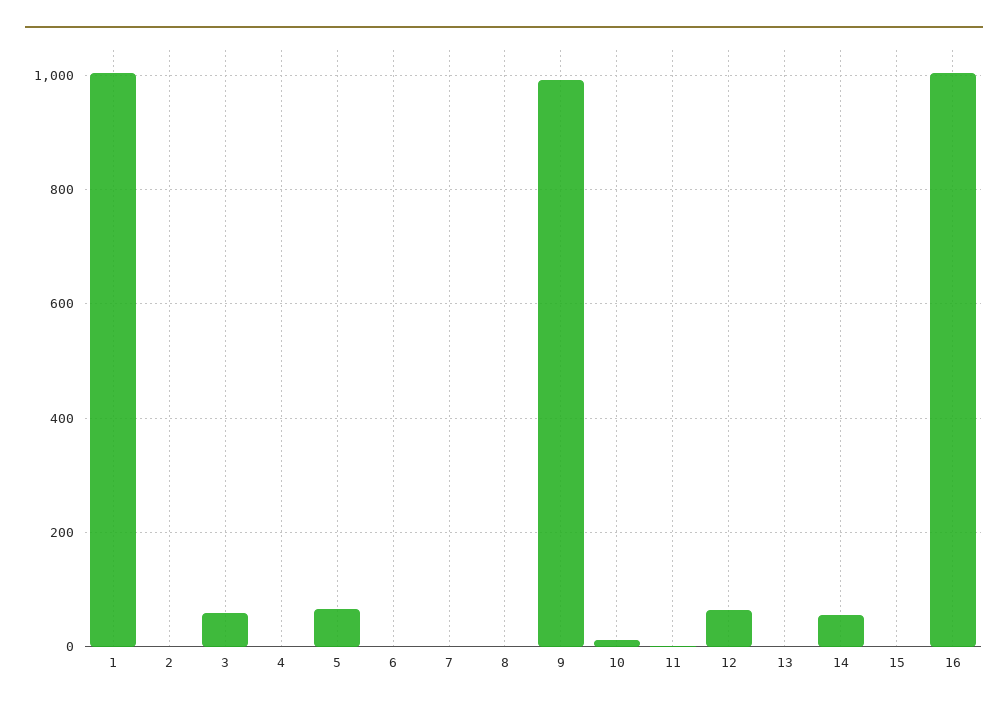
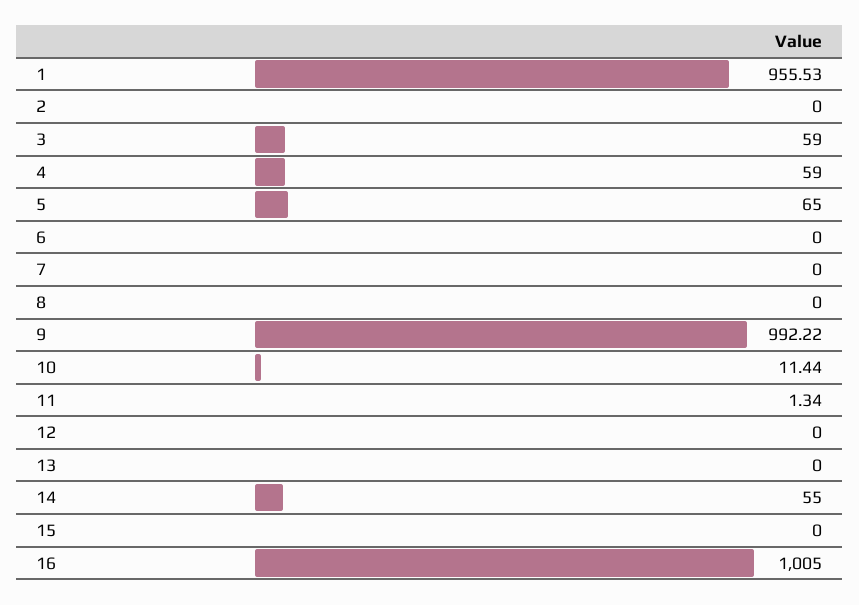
1: 1000 -> 955.53
4: 0 -> 59
12: 60 -> 0

